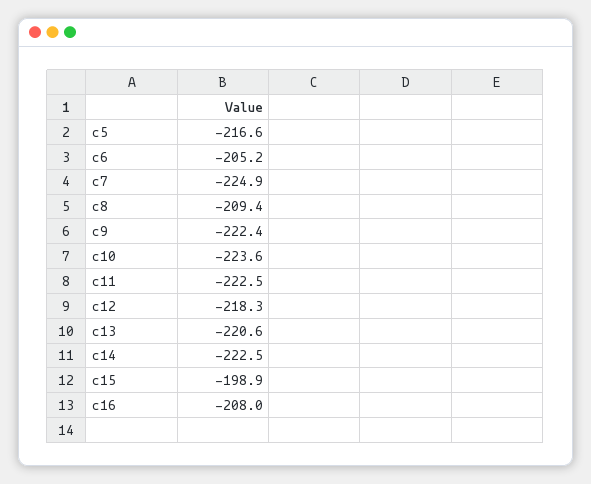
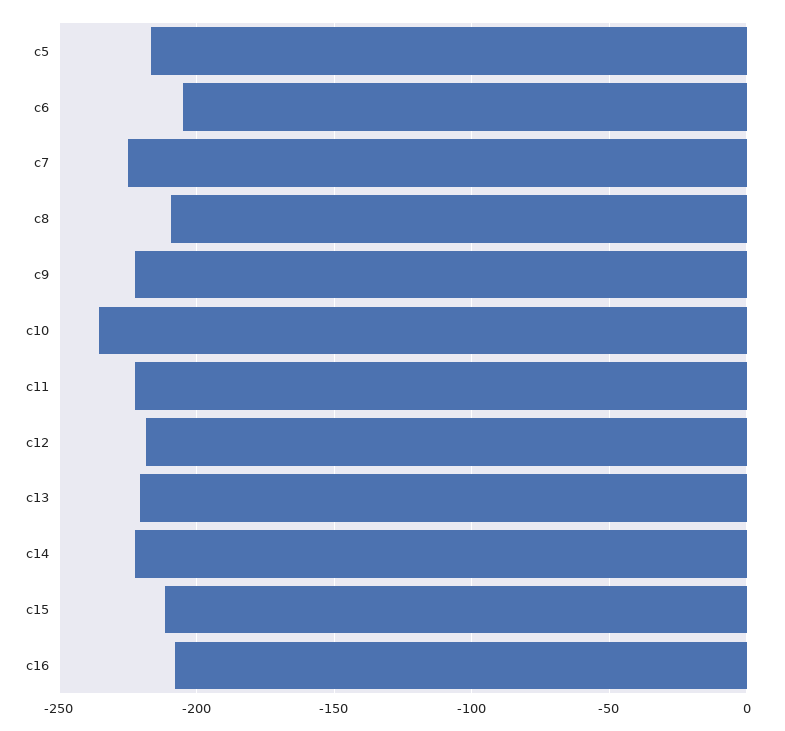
c10: -223.6 -> -235
c15: -198.9 -> -210

